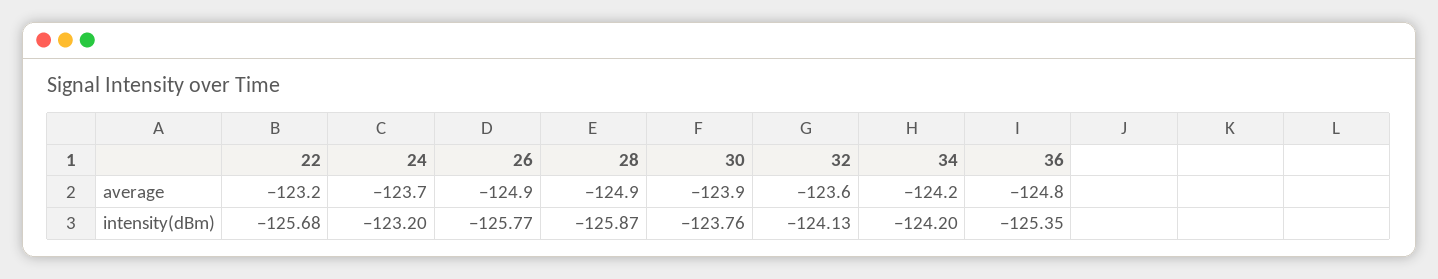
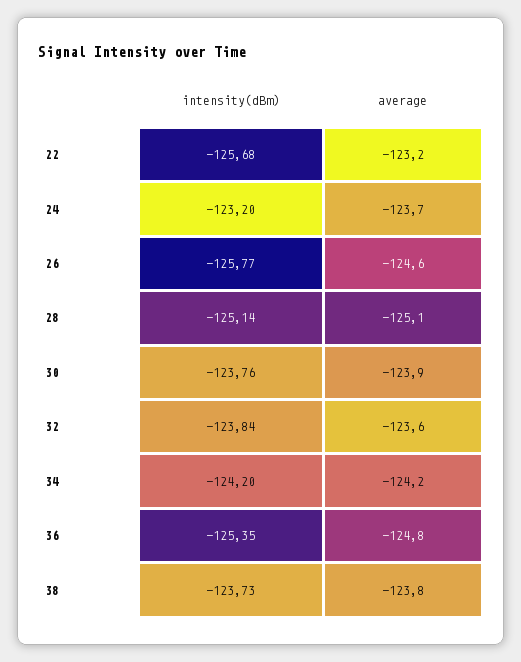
26, average: -124.9 -> -124.6
28, average: -124.9 -> -125.1
28, intensity(dBm): -125.87 -> -125.14
32, intensity(dBm): -124.13 -> -123.84
38, intensity(dBm): none -> -123.73
38, average: none -> -123.8

